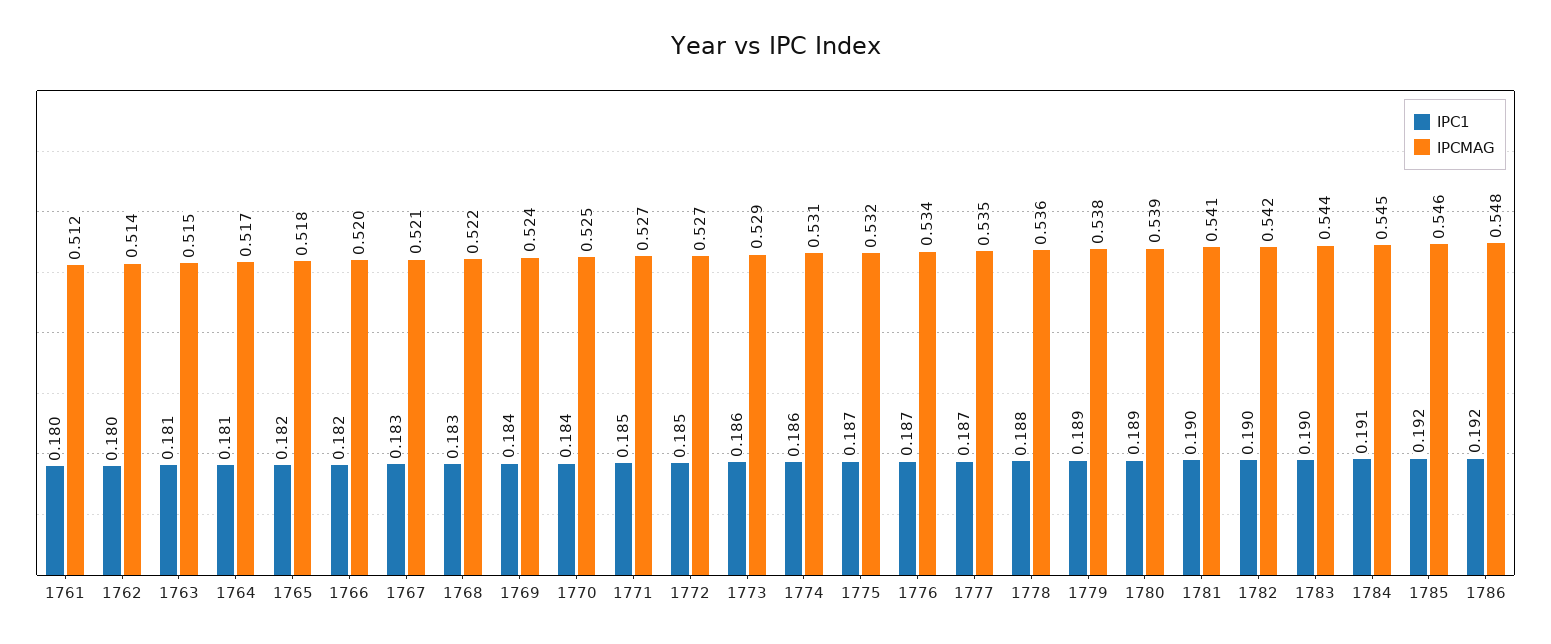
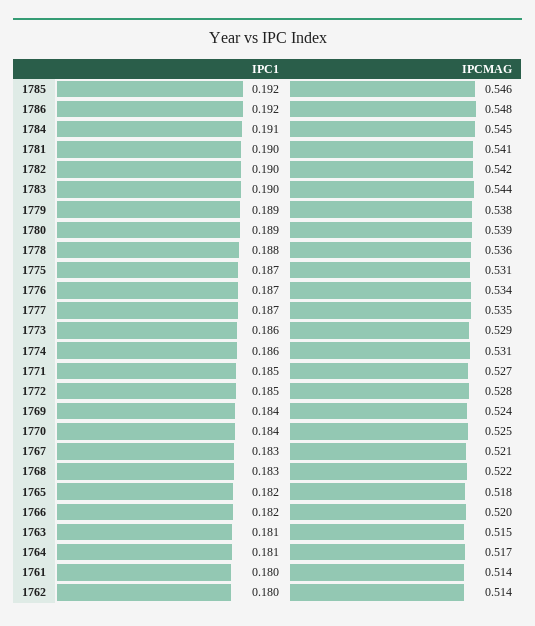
IPCMAG, 1761: 0.512 -> 0.514
IPCMAG, 1772: 0.527 -> 0.528
IPCMAG, 1775: 0.532 -> 0.531

